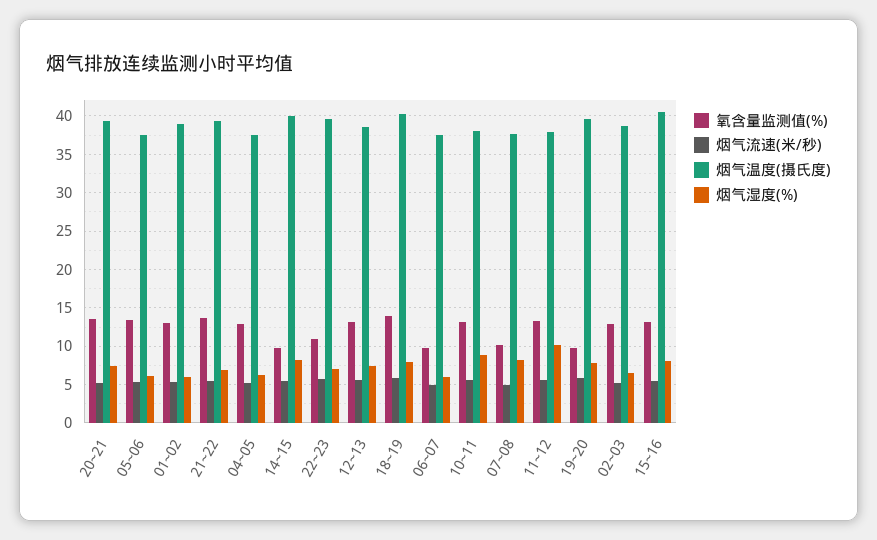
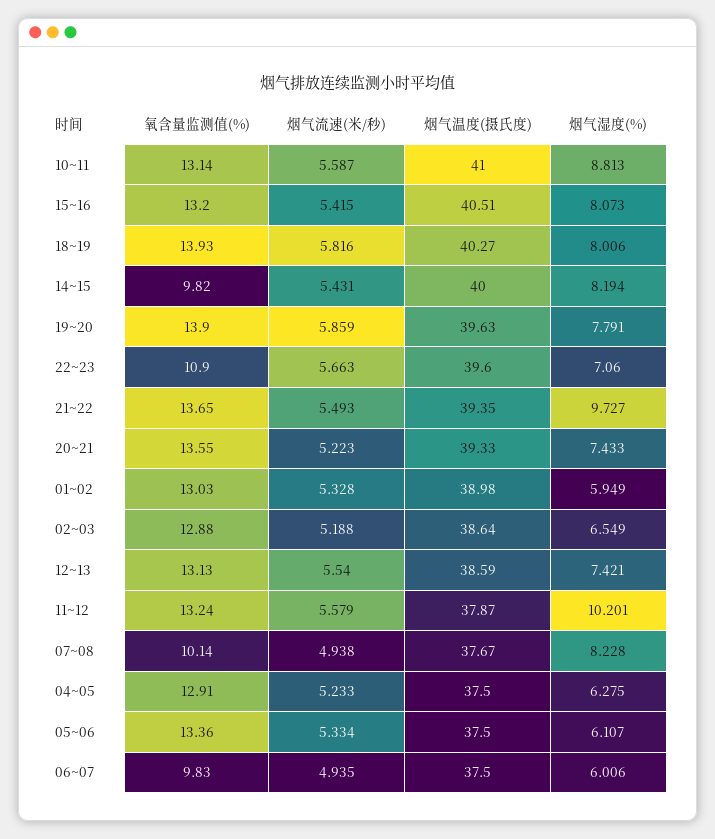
烟气湿度(%), 21~22: 7 -> 9.727
烟气温度(摄氏度), 10~11: 38 -> 41
氧含量监测值(%), 19~20: 10 -> 13.9

